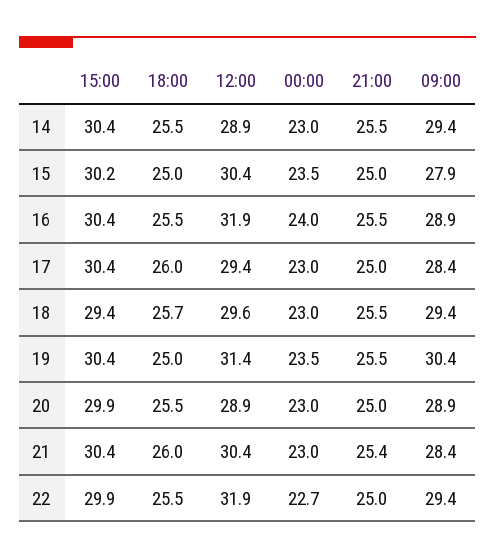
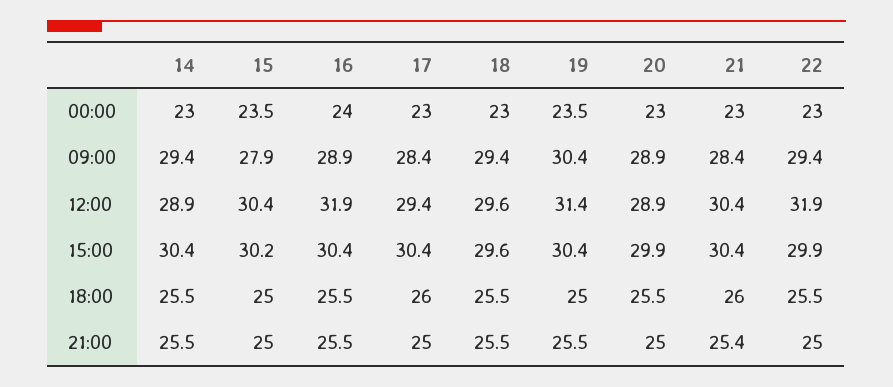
15:00, 18: 29.4 -> 29.6
18:00, 18: 25.7 -> 25.5
00:00, 22: 22.7 -> 23

